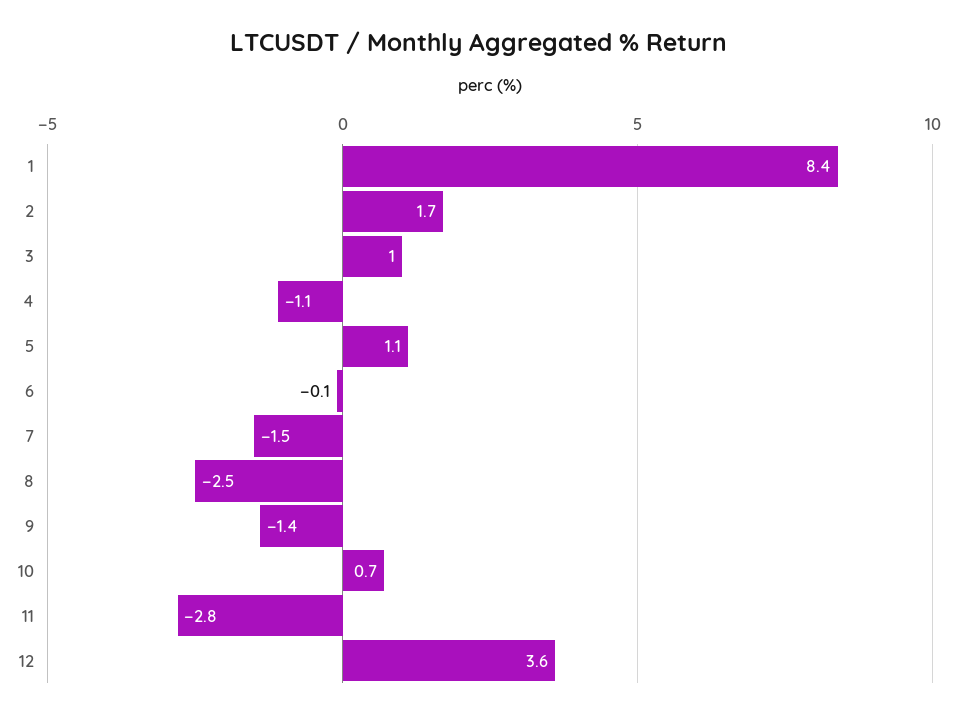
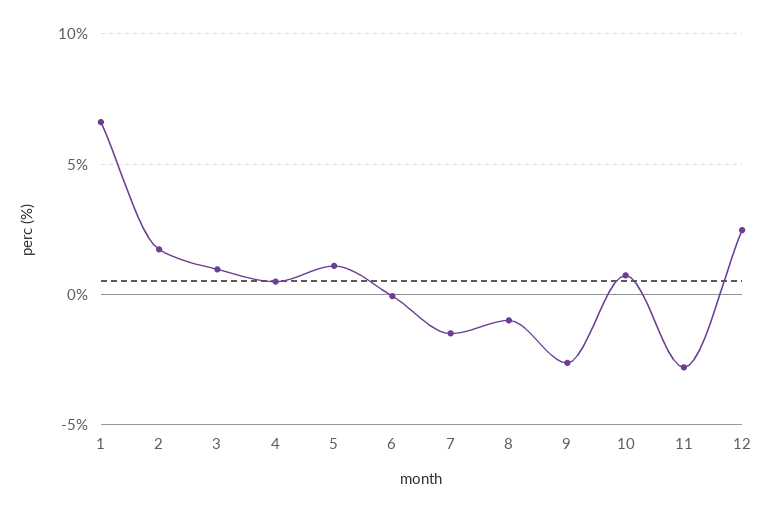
1: 8.4 -> 6.5
4: -1.1 -> 0.5
8: -2.5 -> -1
9: -1.4 -> -2.5
12: 3.6 -> 2.5

